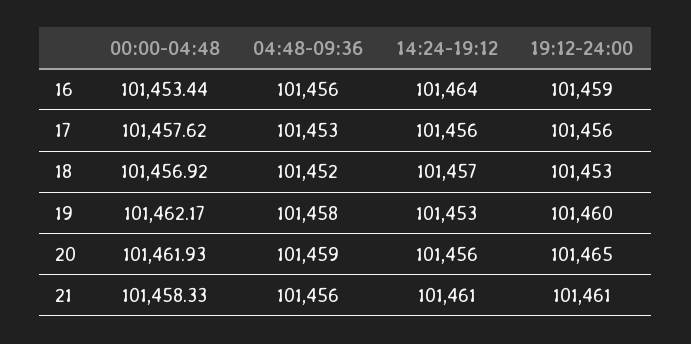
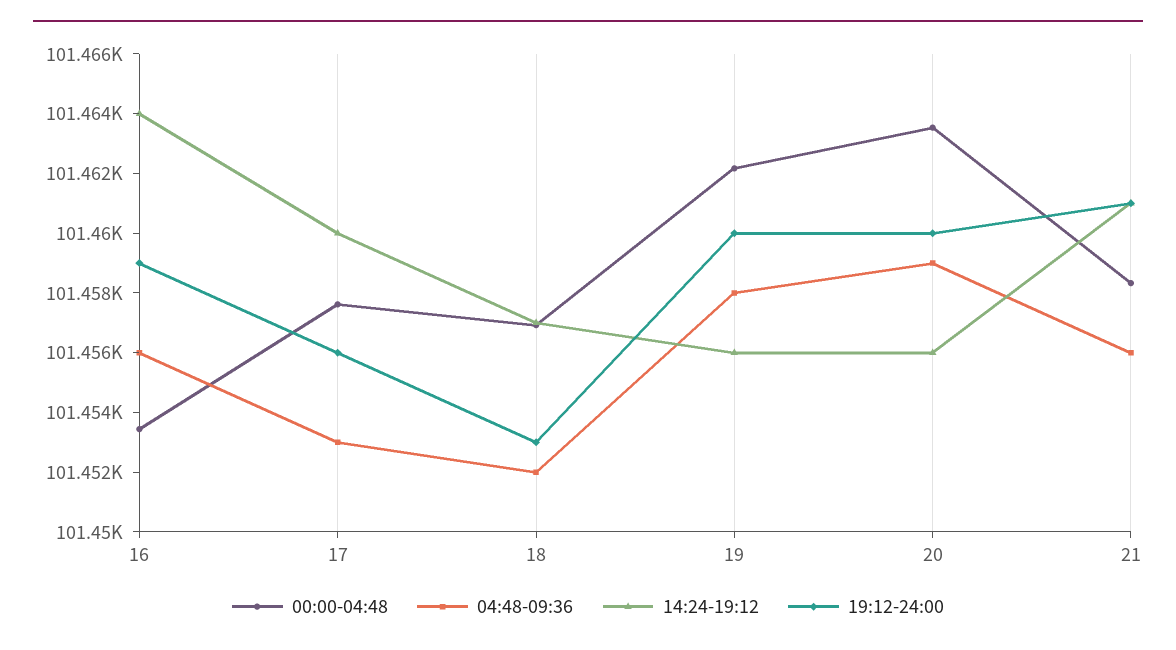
14:24-19:12, 17: 101456 -> 101460
14:24-19:12, 19: 101453 -> 101456
00:00-04:48, 20: 101461.93 -> 101463.5
19:12-24:00, 20: 101465 -> 101460

